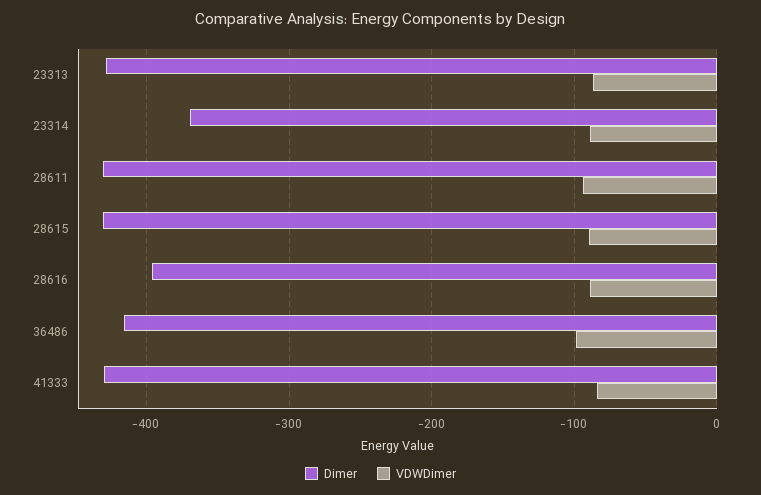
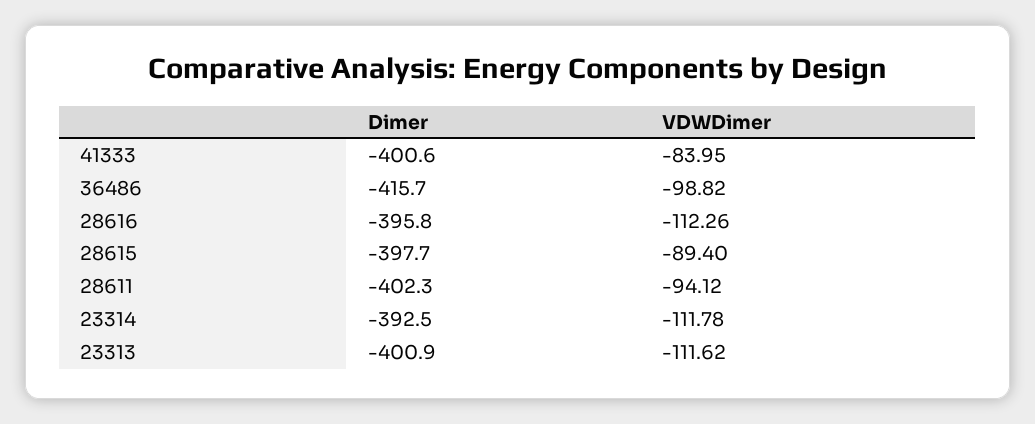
Dimer, 23313: -430 -> -400.9
VDWDimer, 23313: -90 -> -111.62
Dimer, 23314: -370 -> -392.5
VDWDimer, 23314: -90 -> -111.78
Dimer, 28611: -430 -> -402.3
Dimer, 28615: -430 -> -397.7
VDWDimer, 28616: -90 -> -112.26
Dimer, 41333: -430 -> -400.6

